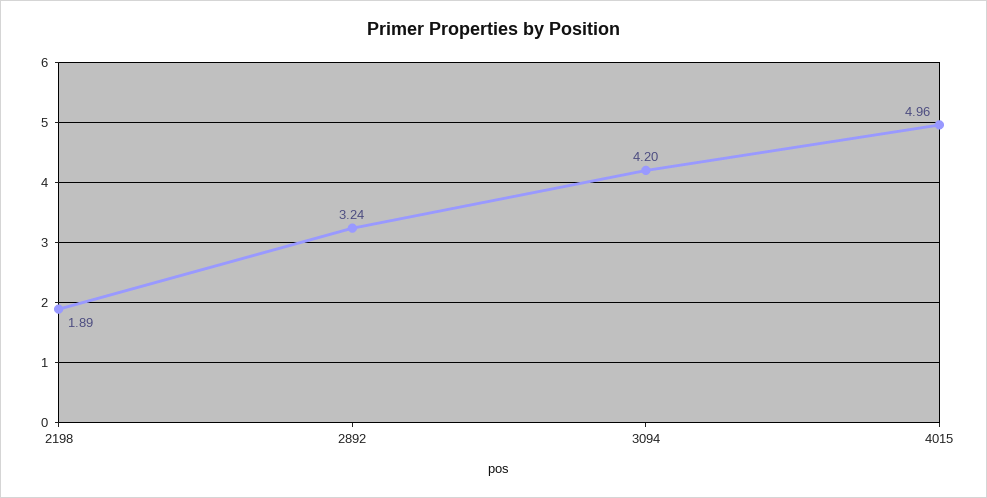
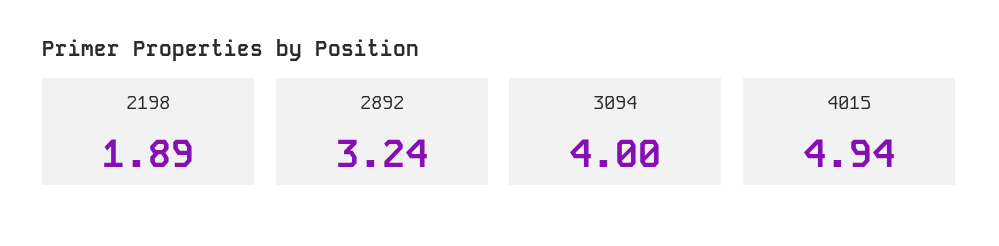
3094: 4.2 -> 4
4015: 4.96 -> 4.94

